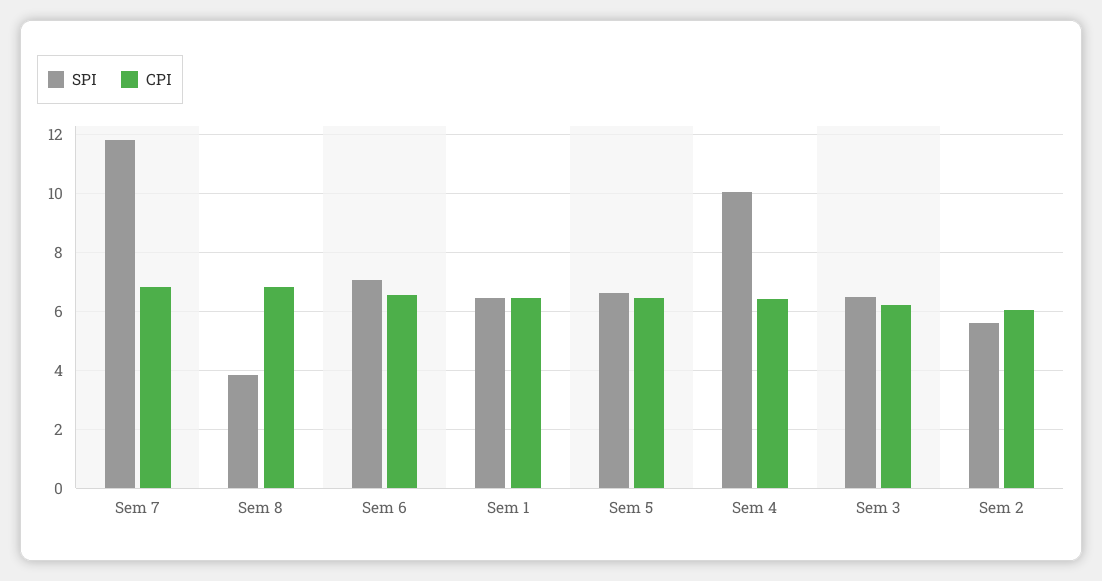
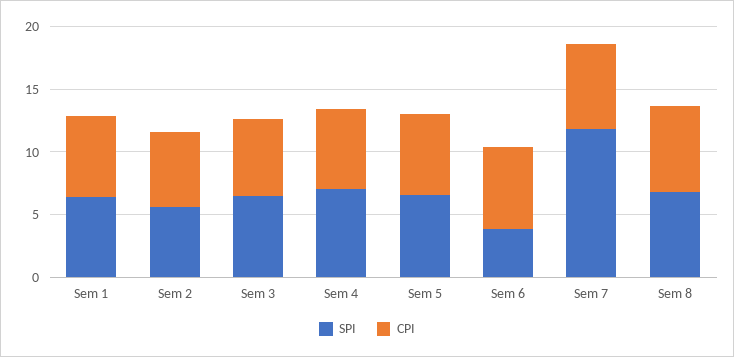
SPI, Sem 8: 3.75 -> 7
SPI, Sem 6: 7 -> 4
SPI, Sem 4: 10 -> 7

